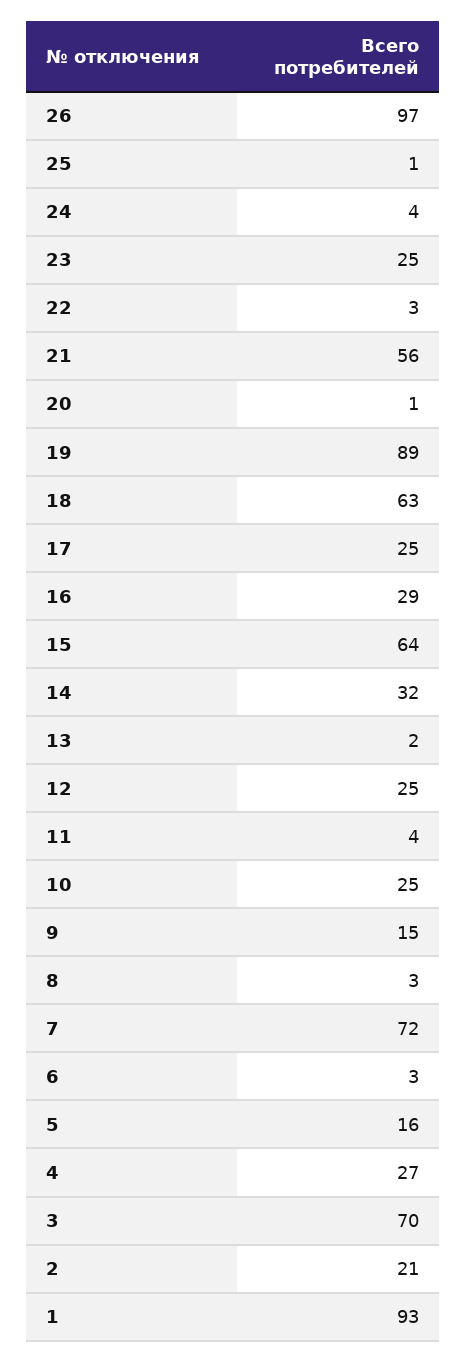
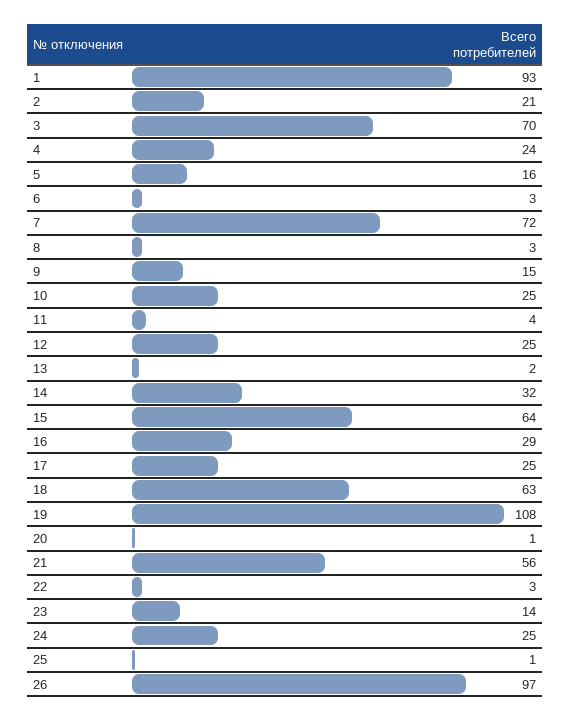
24: 4 -> 25
23: 25 -> 14
19: 89 -> 108
4: 27 -> 24

